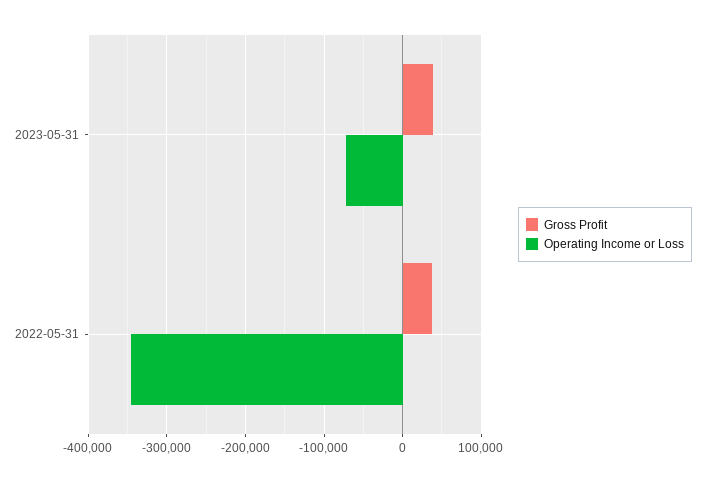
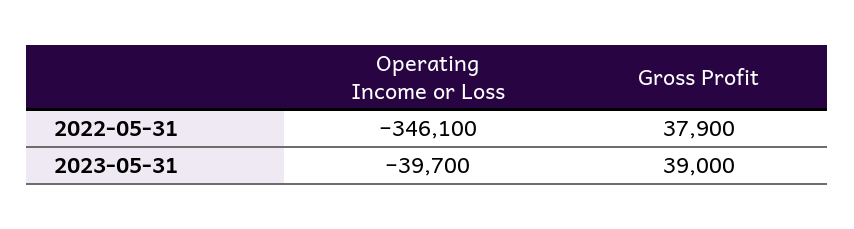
Operating Income or Loss, 2023-05-31: -70000 -> -39700

